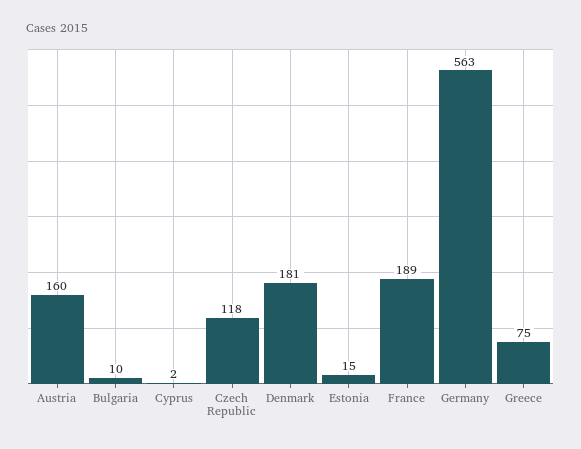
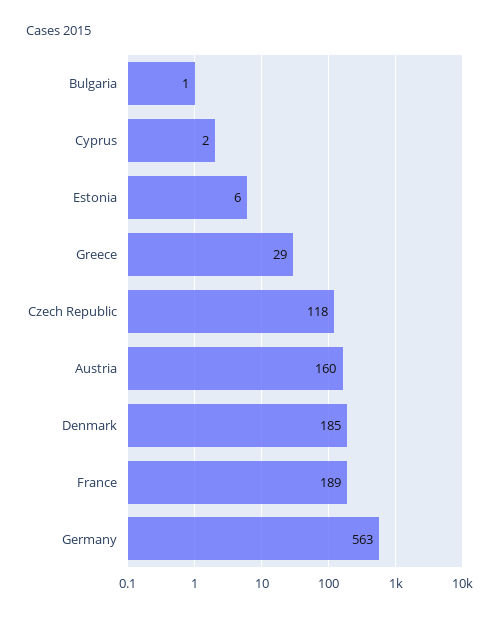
Bulgaria: 10 -> 1
Denmark: 181 -> 185
Estonia: 15 -> 6
Greece: 75 -> 29

